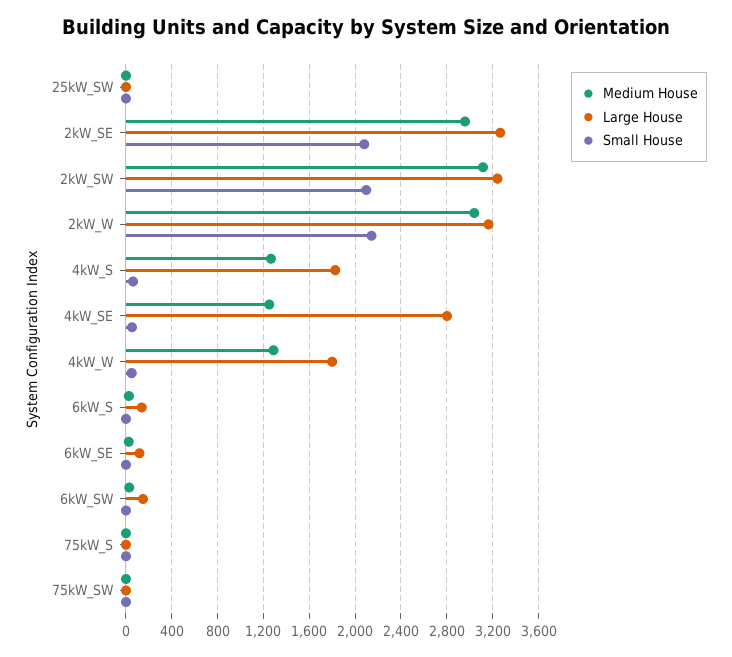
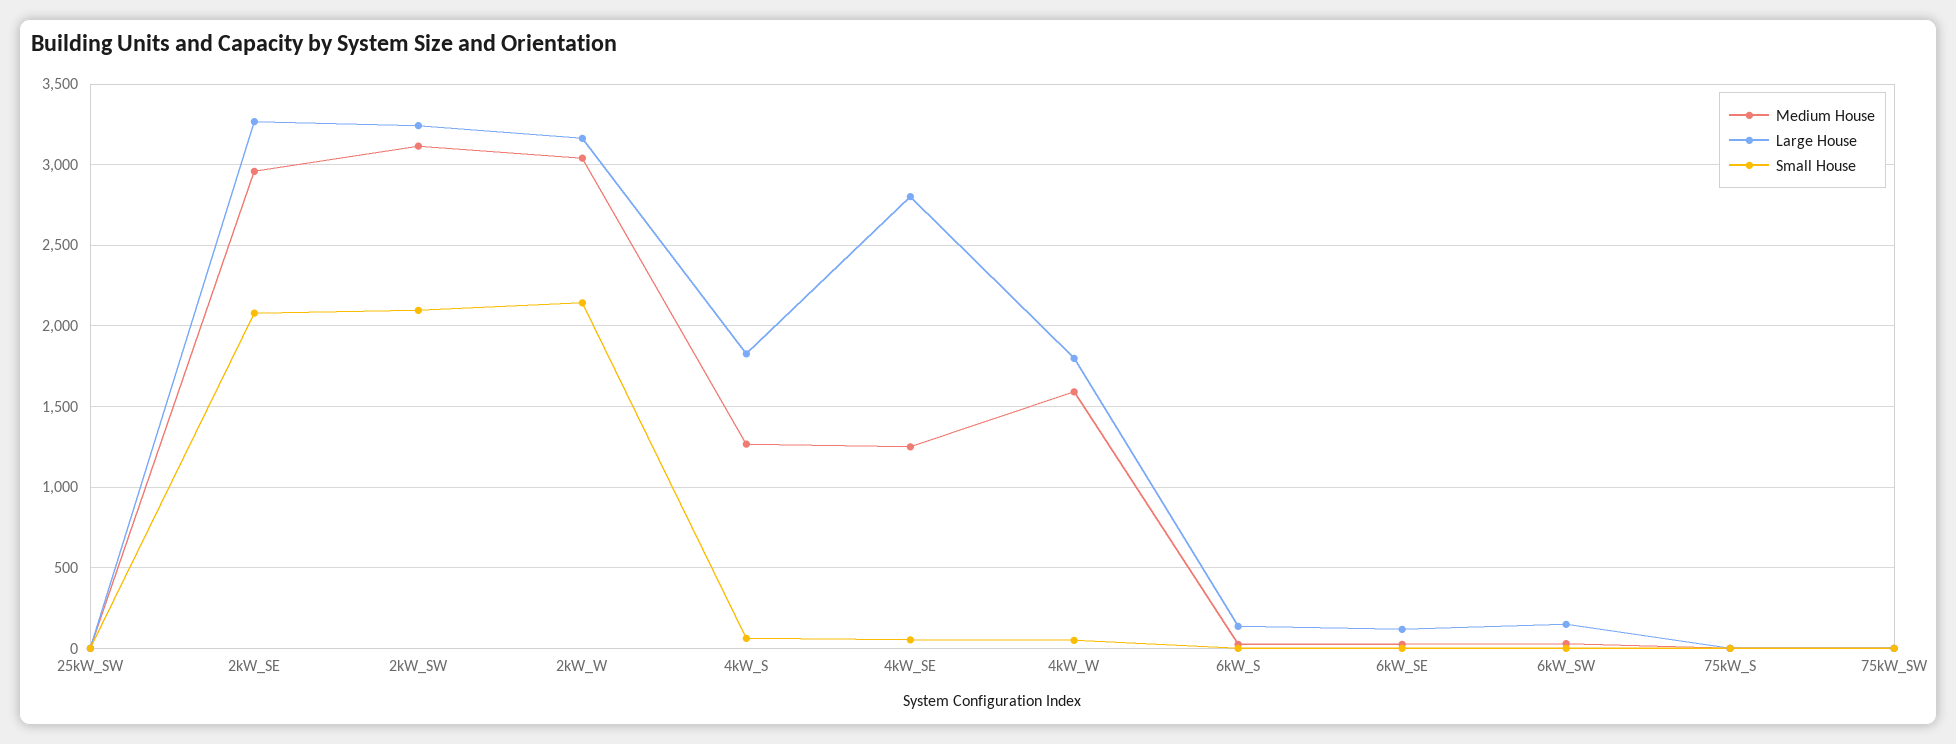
Medium House, 4kW_W: 1300 -> 1600

